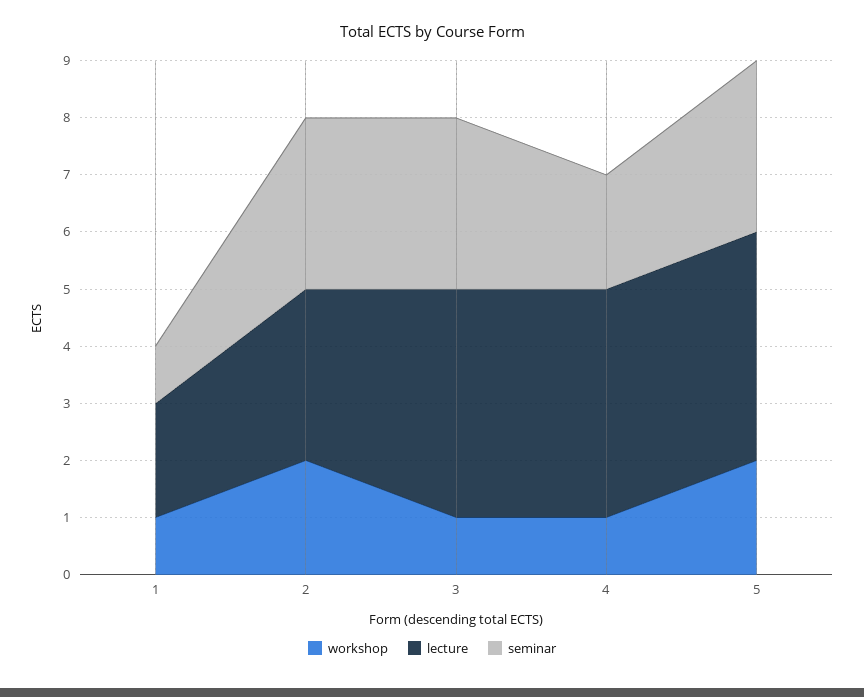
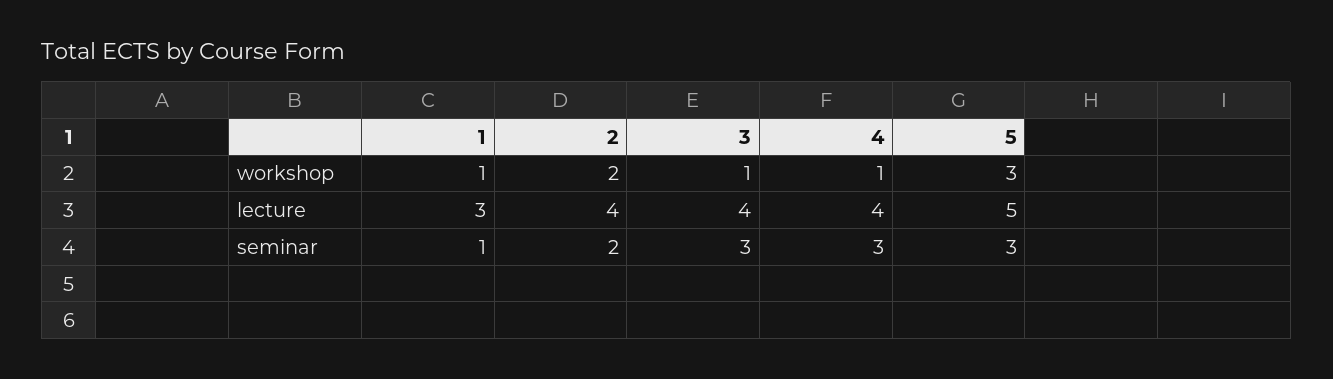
lecture, 1: 2 -> 3
lecture, 2: 3 -> 4
seminar, 2: 3 -> 2
seminar, 4: 2 -> 3
workshop, 5: 2 -> 3
lecture, 5: 4 -> 5

